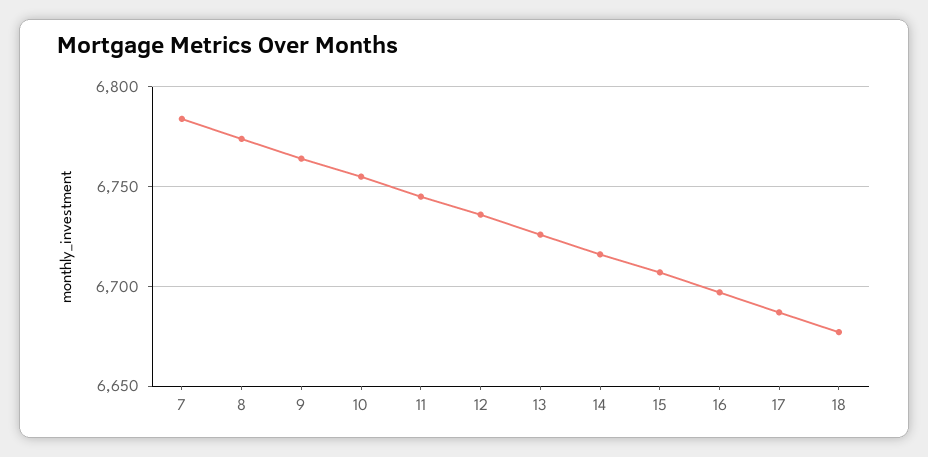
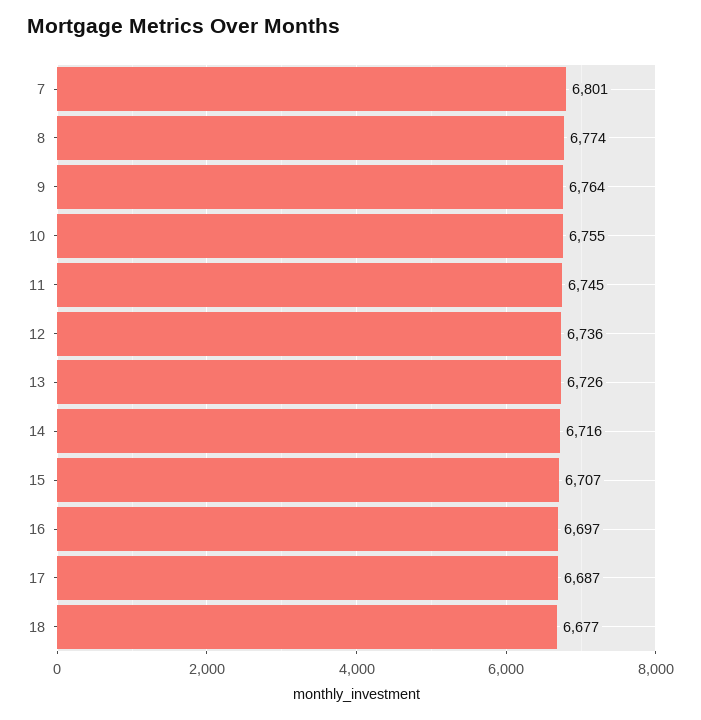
7: 6785 -> 6801

